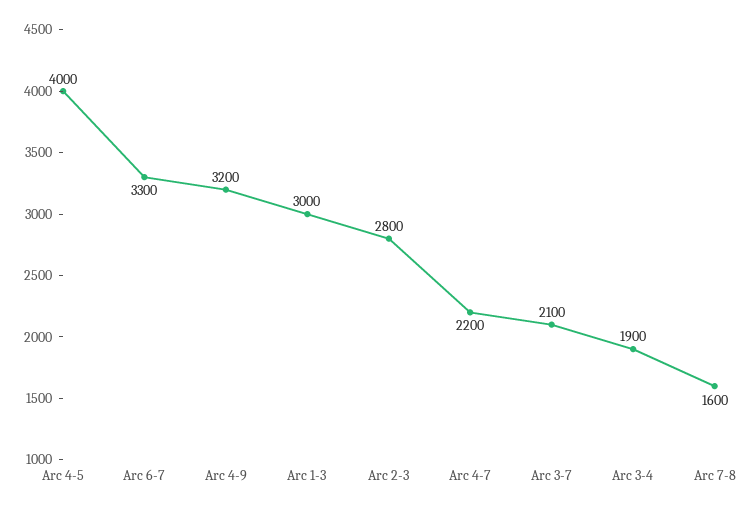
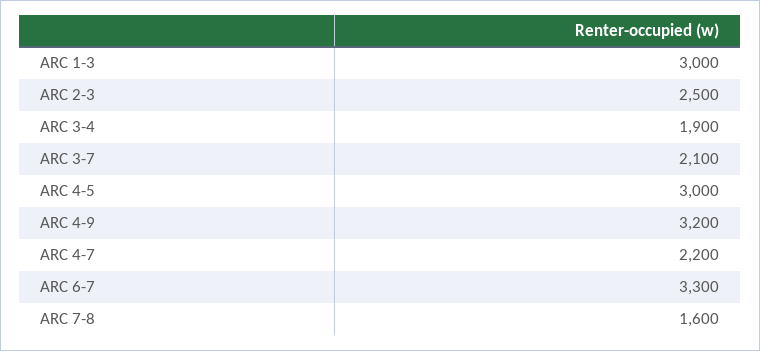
Arc 4-5: 4000 -> 3000
Arc 2-3: 2800 -> 2500

